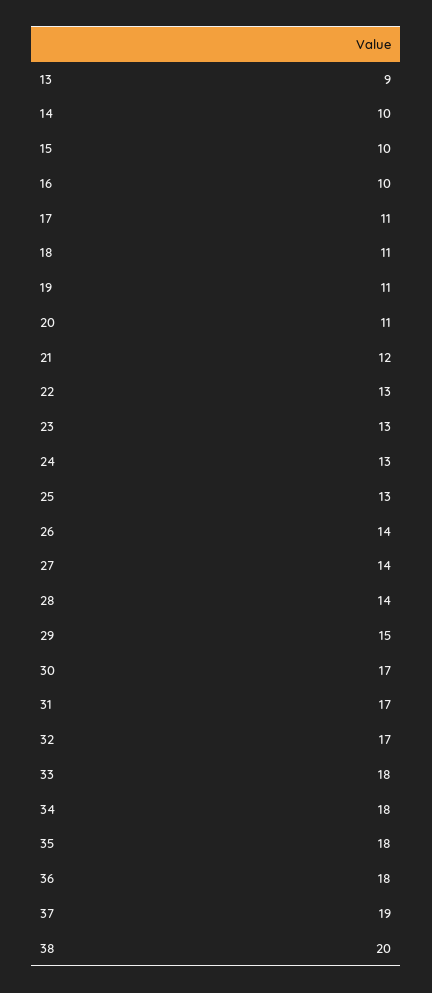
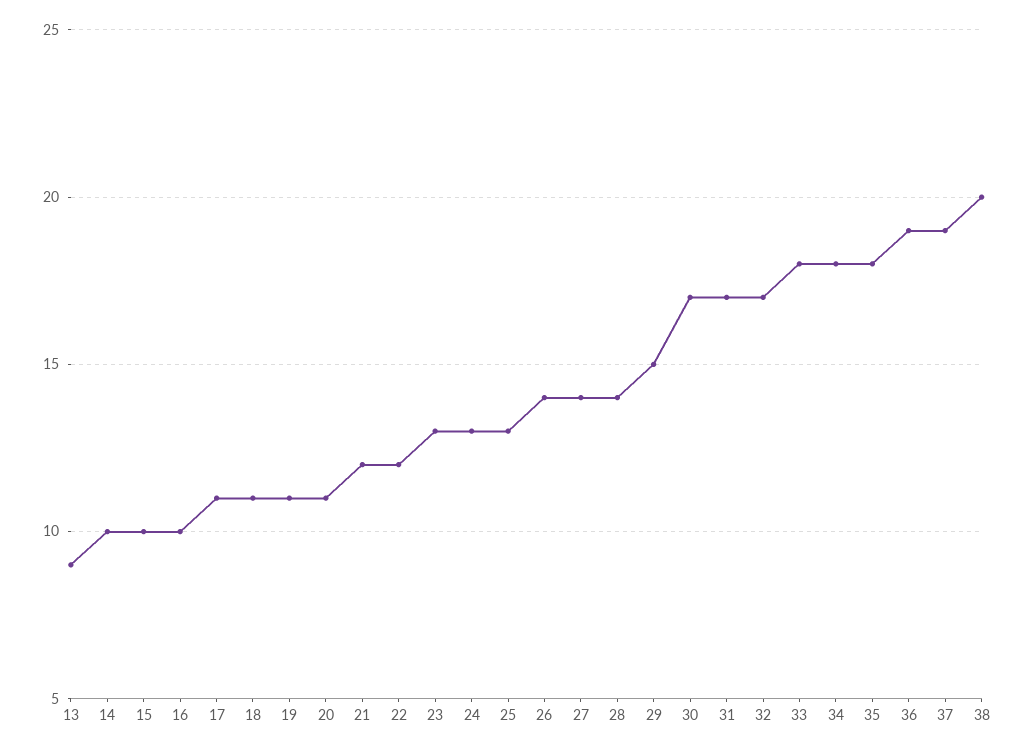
22: 13 -> 12
36: 18 -> 19

